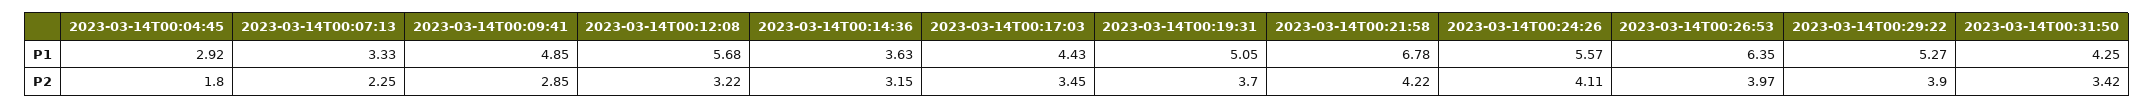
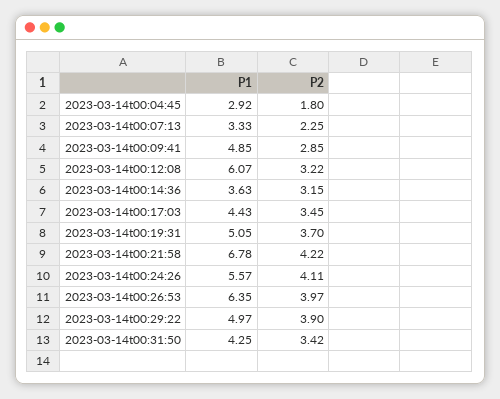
2023-03-14T00:12:08, P1: 5.68 -> 6.07
2023-03-14T00:29:22, P1: 5.27 -> 4.97

